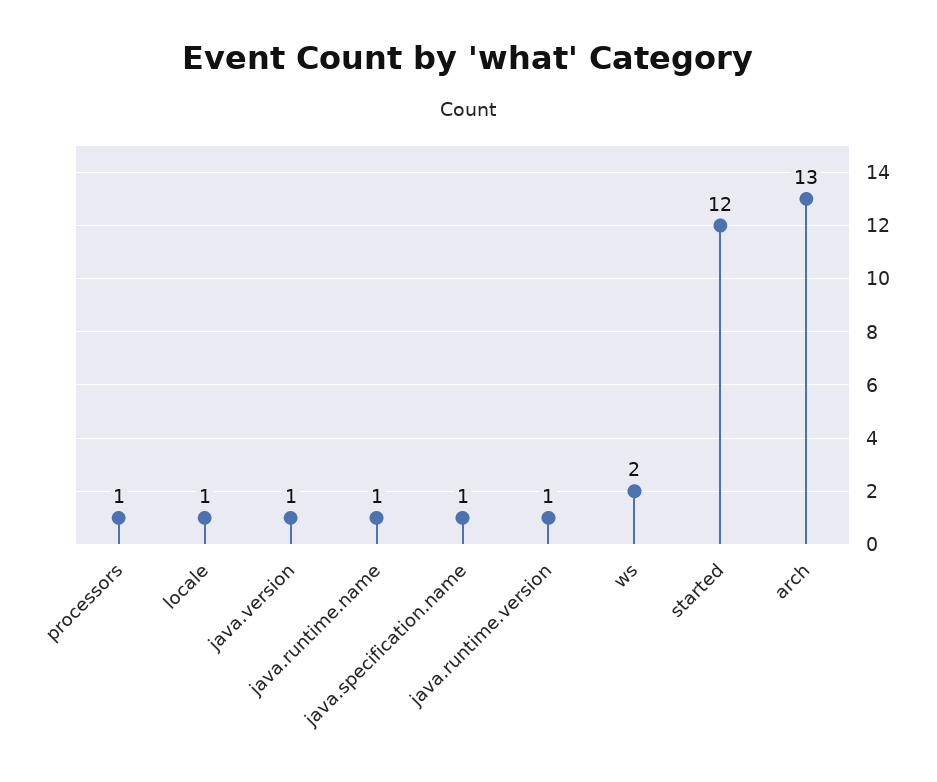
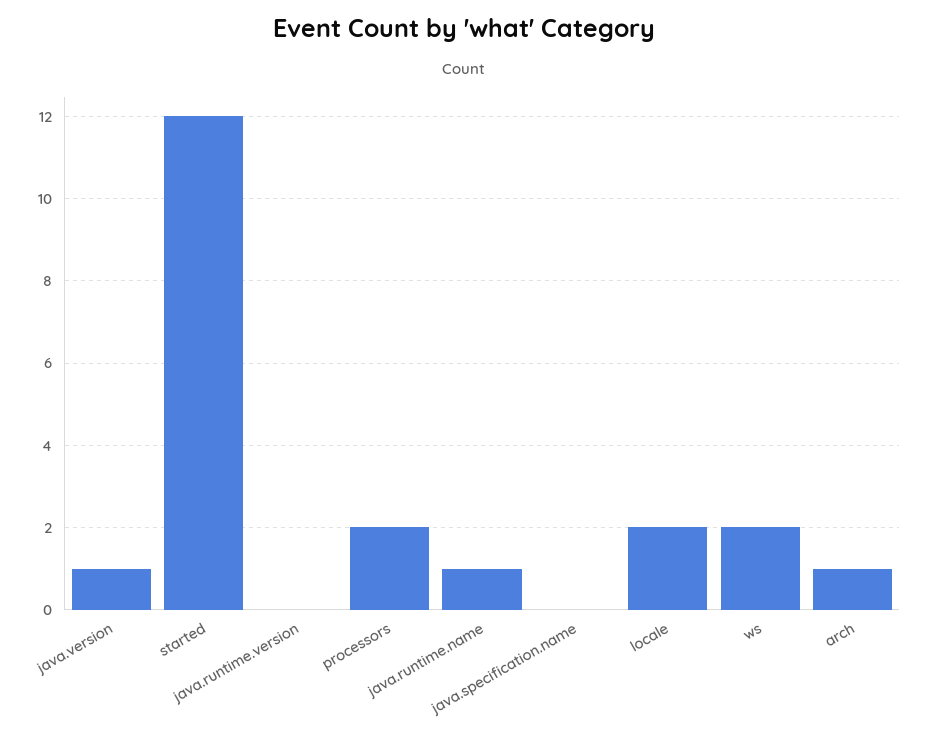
processors: 1 -> 2
locale: 1 -> 2
java.specification.name: 1 -> 0
java.runtime.version: 1 -> 0
arch: 13 -> 1

